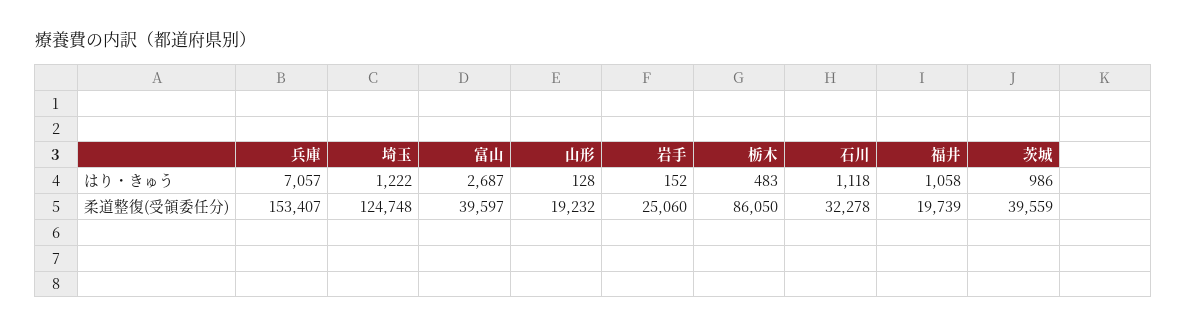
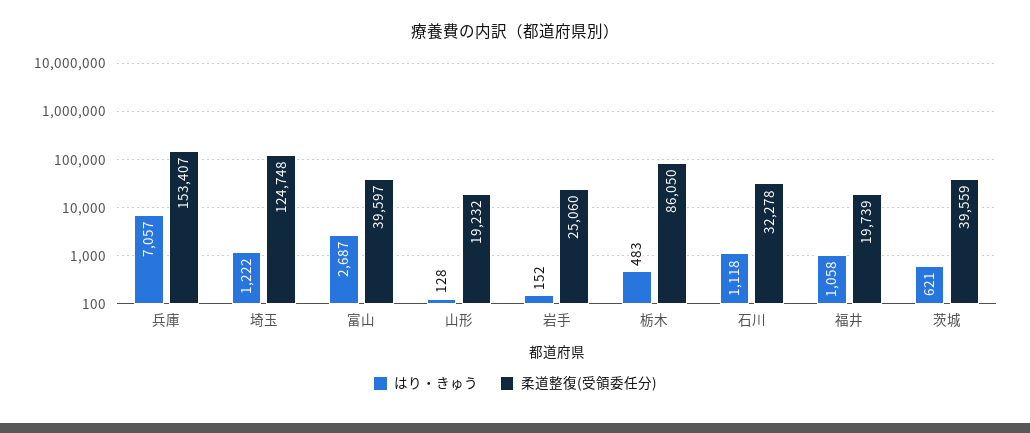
はり・きゅう, 茨城: 986 -> 621

